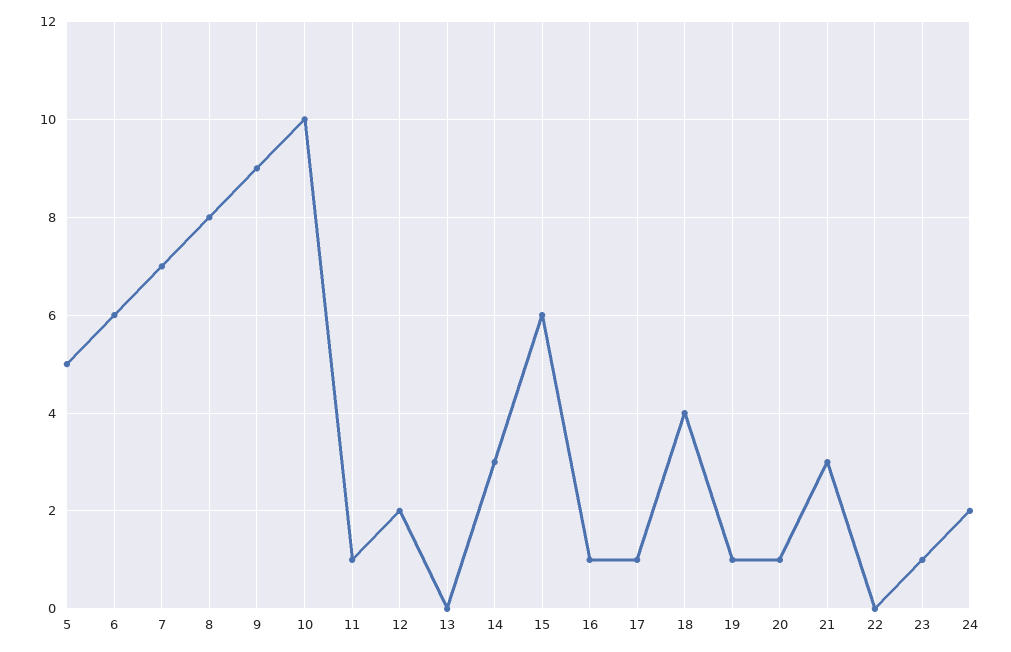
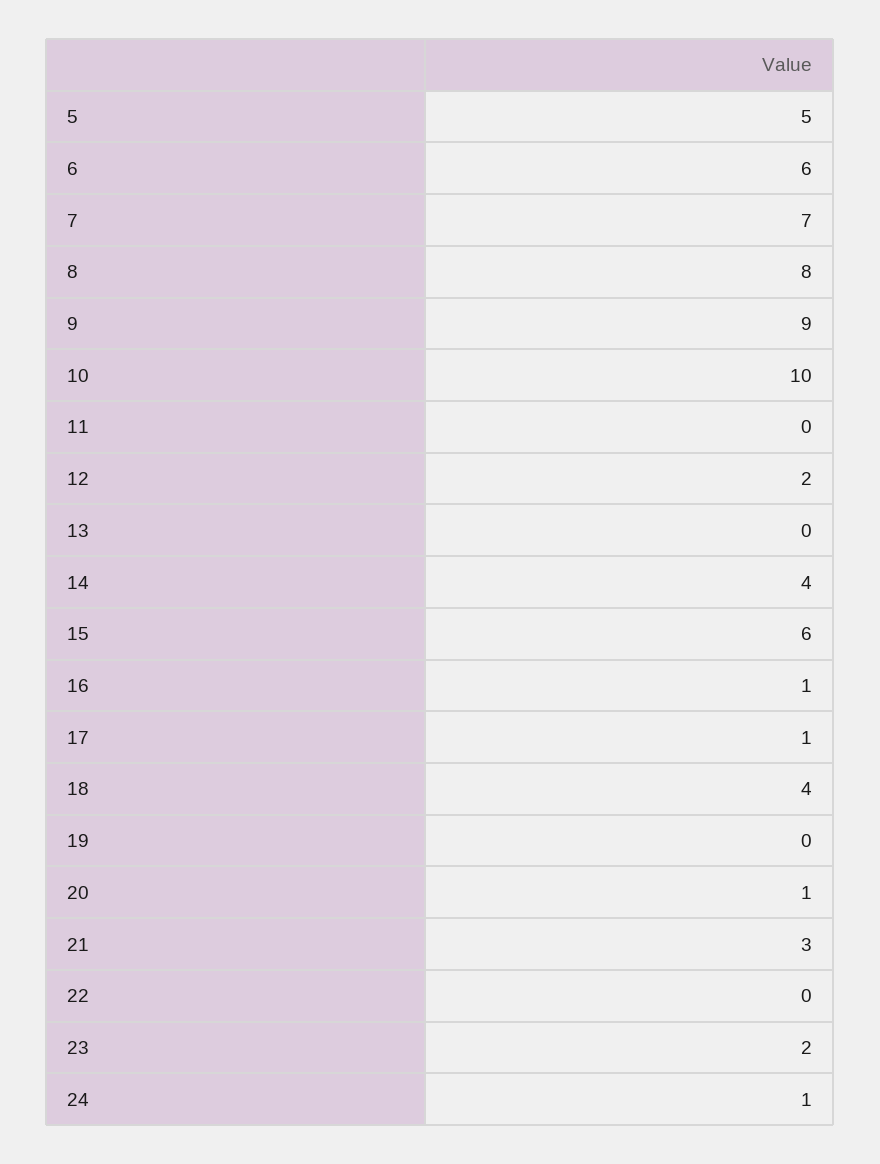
11: 1 -> 0
14: 3 -> 4
19: 1 -> 0
23: 1 -> 2
24: 2 -> 1

